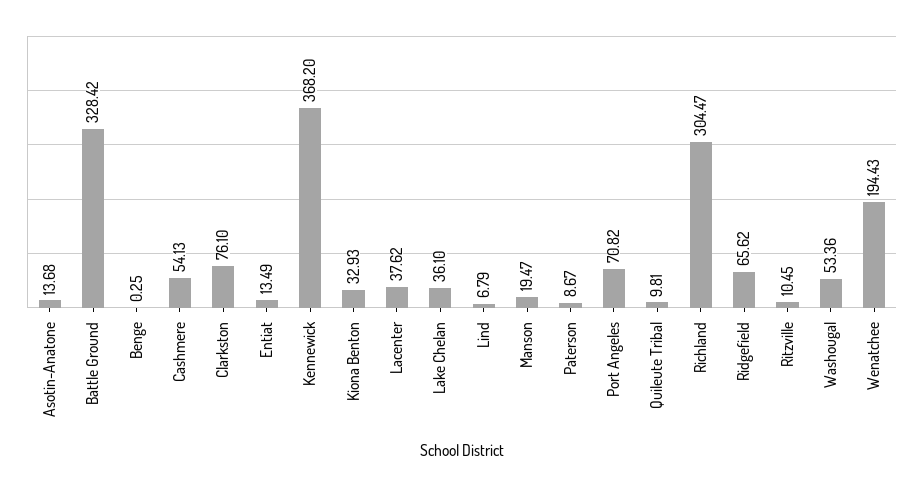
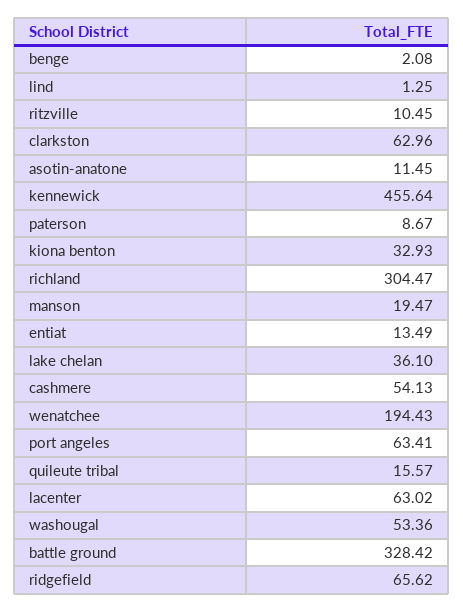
Asotin-Anatone: 13.68 -> 11.45
Benge: 0.25 -> 2.08
Clarkston: 76.1 -> 62.96
Kennewick: 368.2 -> 455.64
Lacenter: 37.62 -> 63.02
Lind: 6.79 -> 1.25
Port Angeles: 70.82 -> 63.41
Quileute Tribal: 9.81 -> 15.57

